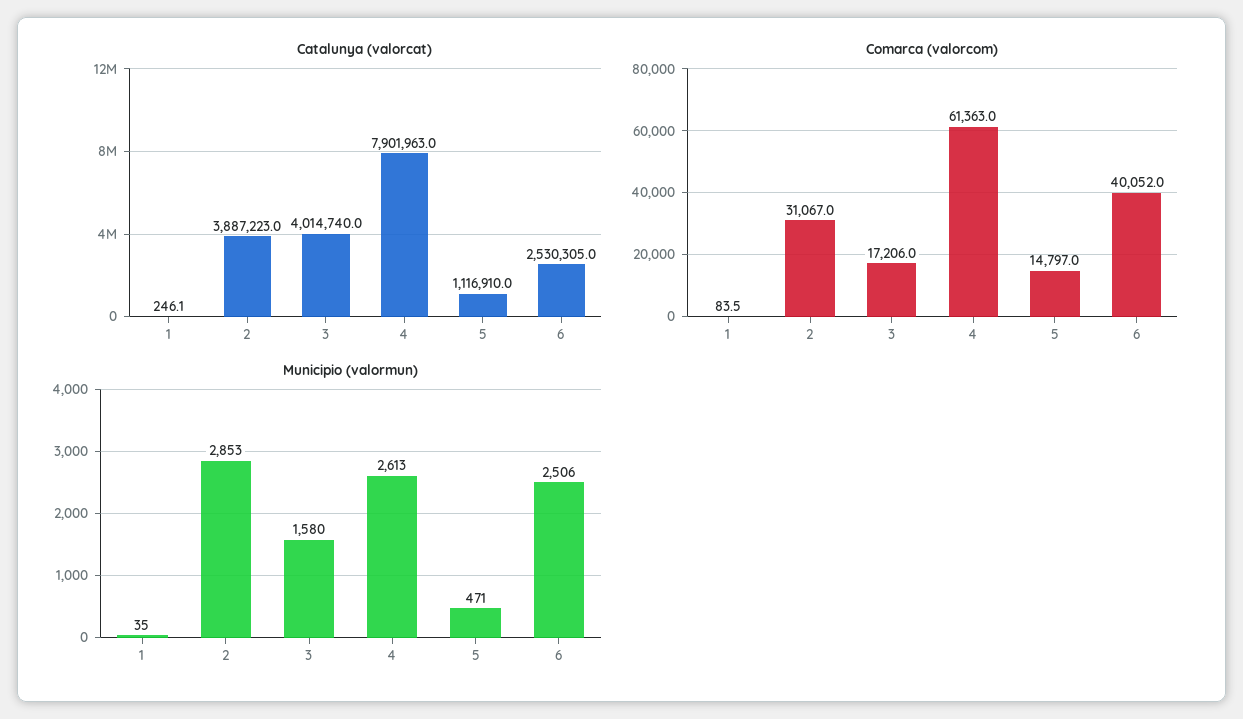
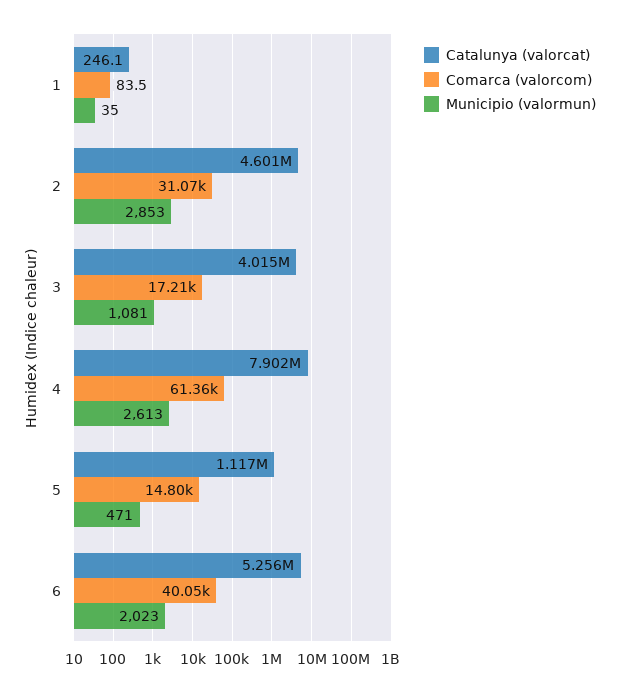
Catalunya (valorcat), 2: 3887223 -> 4601000
Catalunya (valorcat), 6: 2530305 -> 5256000
Municipio (valormun), 3: 1580 -> 1081
Municipio (valormun), 6: 2506 -> 2023

